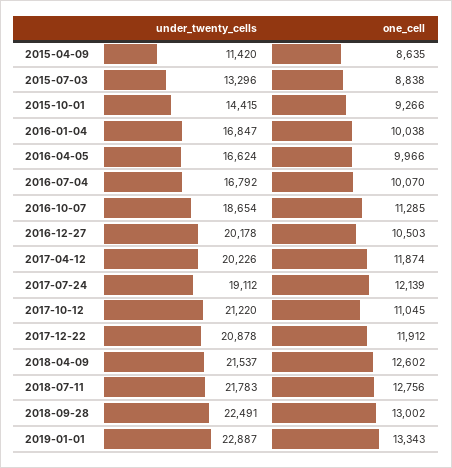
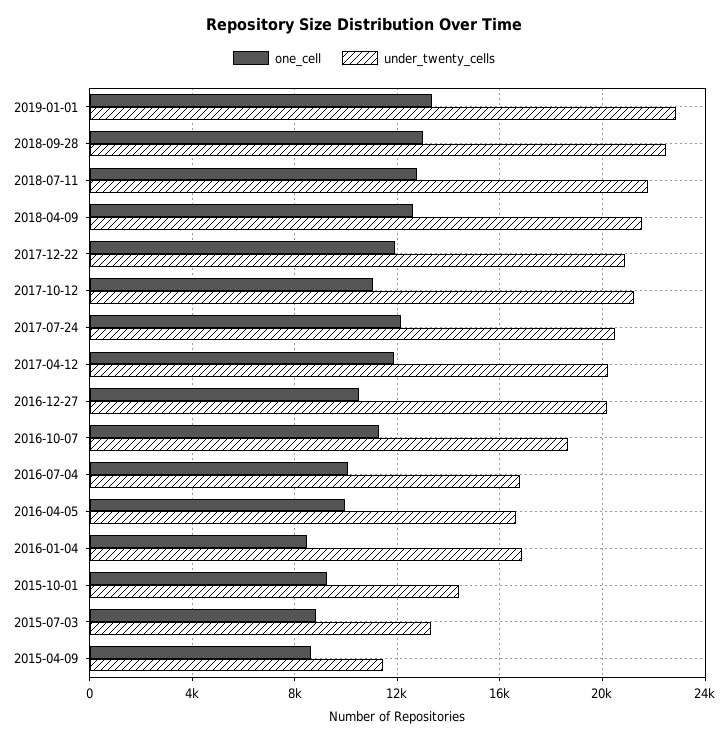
one_cell, 2016-01-04: 10038 -> 8500
under_twenty_cells, 2017-07-24: 19112 -> 20500

